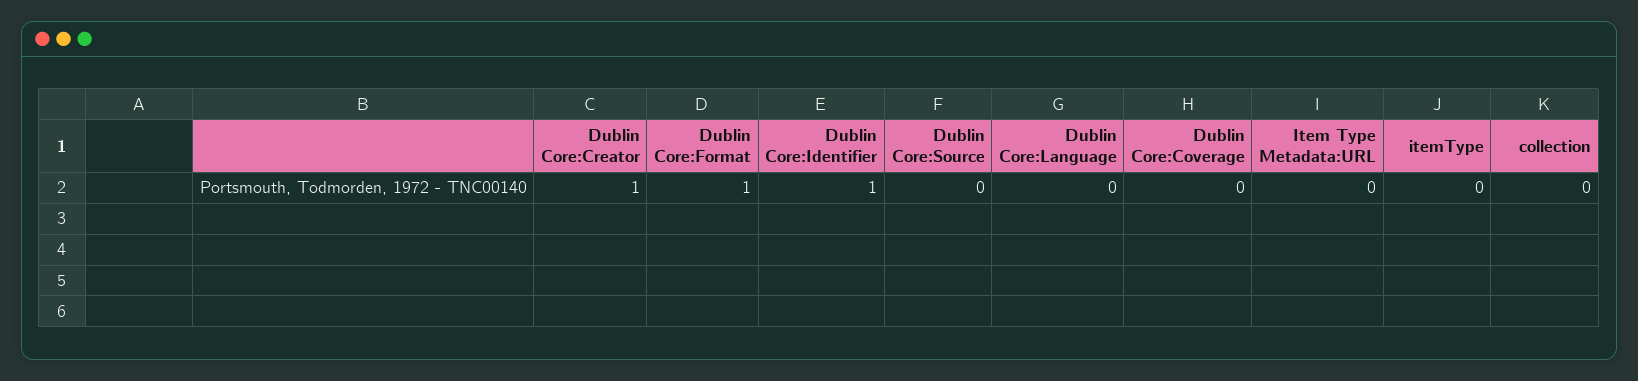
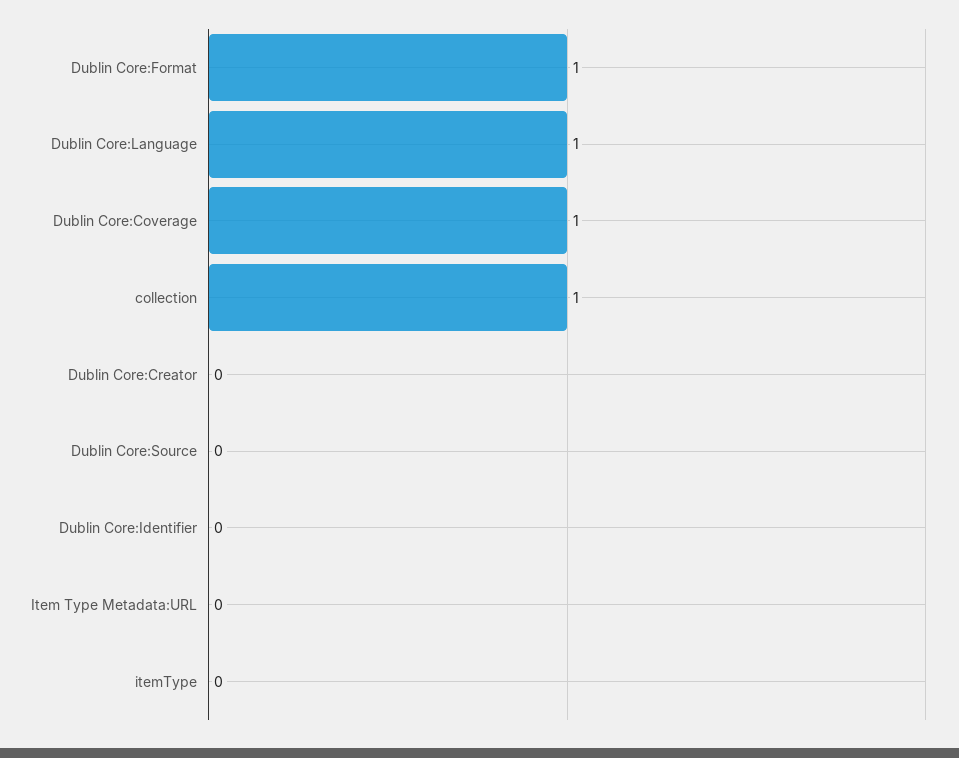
Dublin Core:Creator: 1 -> 0
Dublin Core:Identifier: 1 -> 0
Dublin Core:Language: 0 -> 1
Dublin Core:Coverage: 0 -> 1
collection: 0 -> 1

